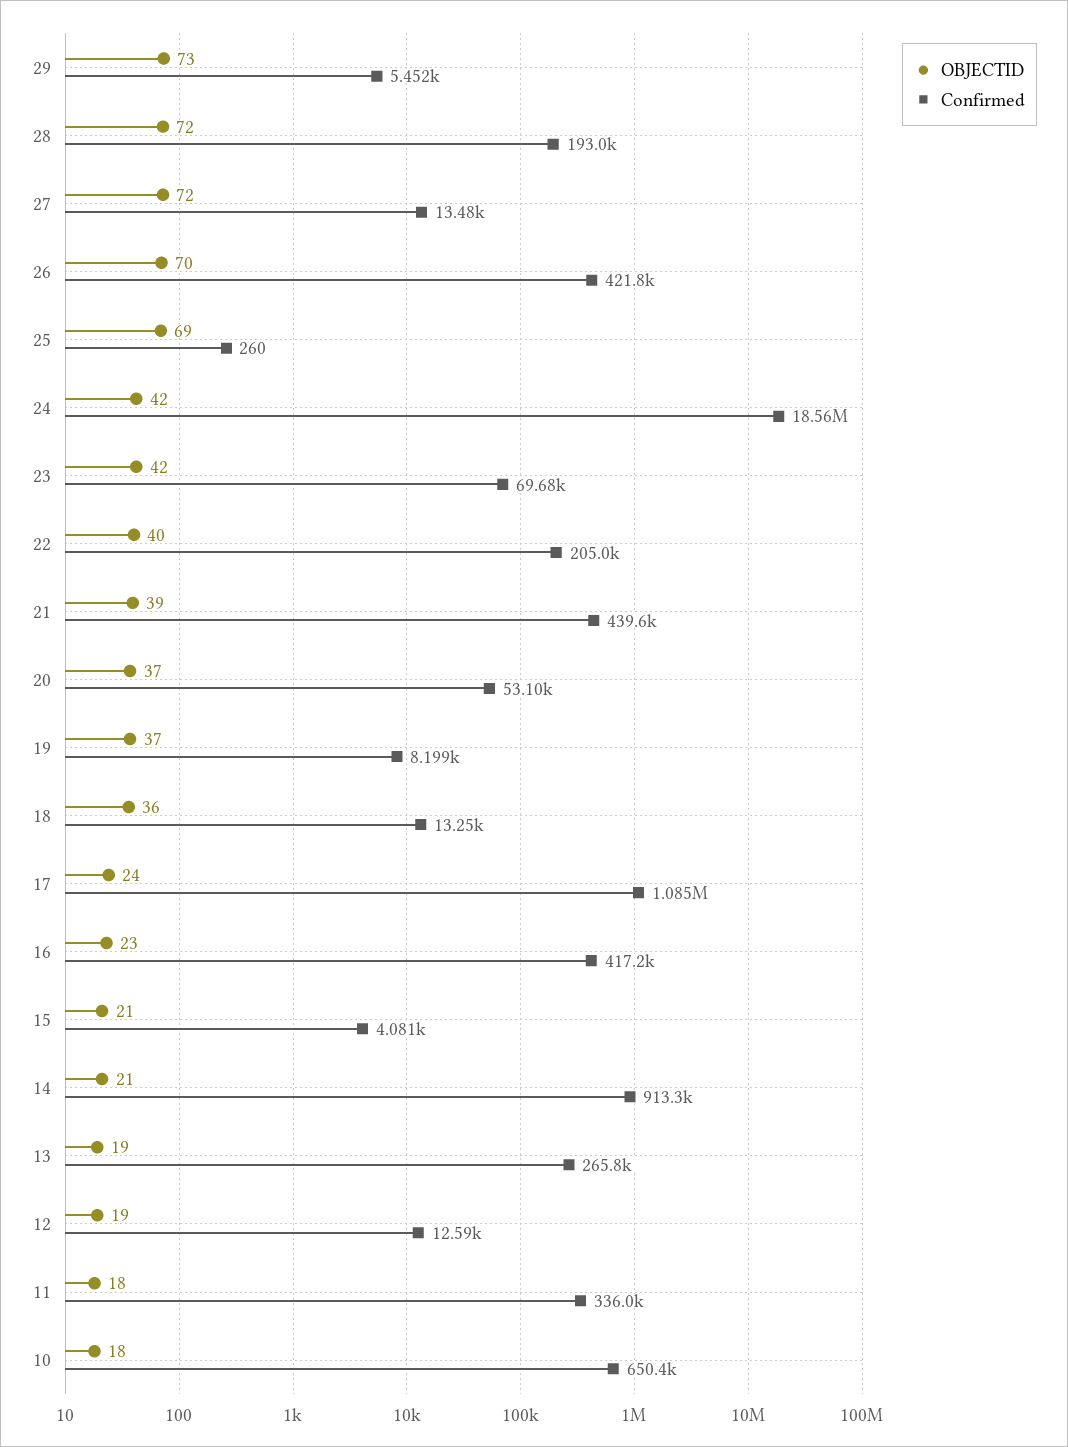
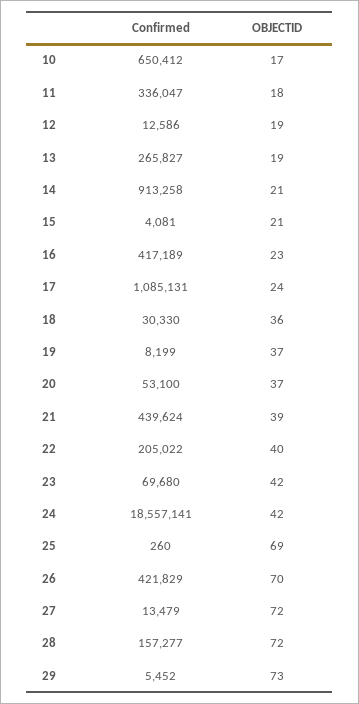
Confirmed, 28: 193000 -> 157277
Confirmed, 18: 13250 -> 30330
OBJECTID, 10: 18 -> 17

